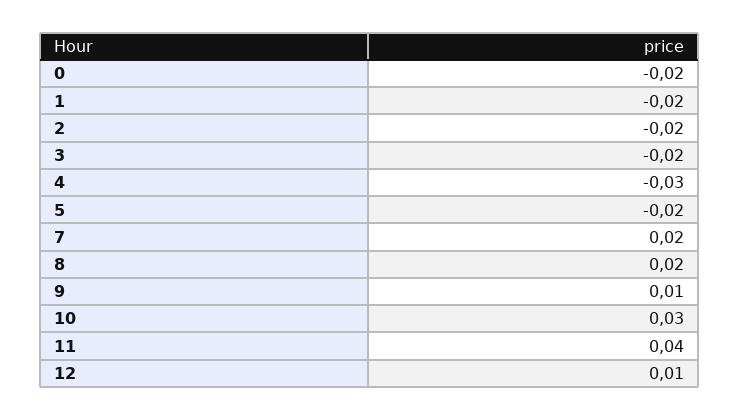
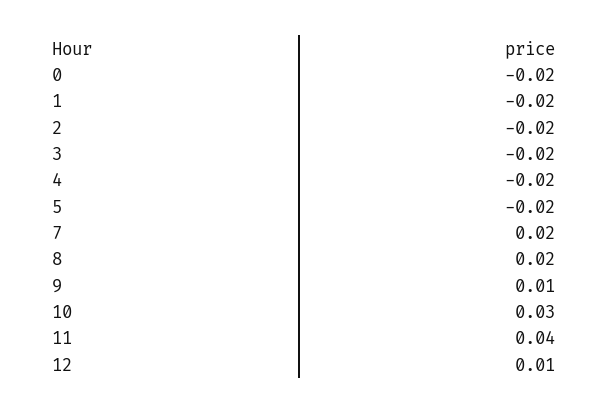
4: -0.03 -> -0.02

